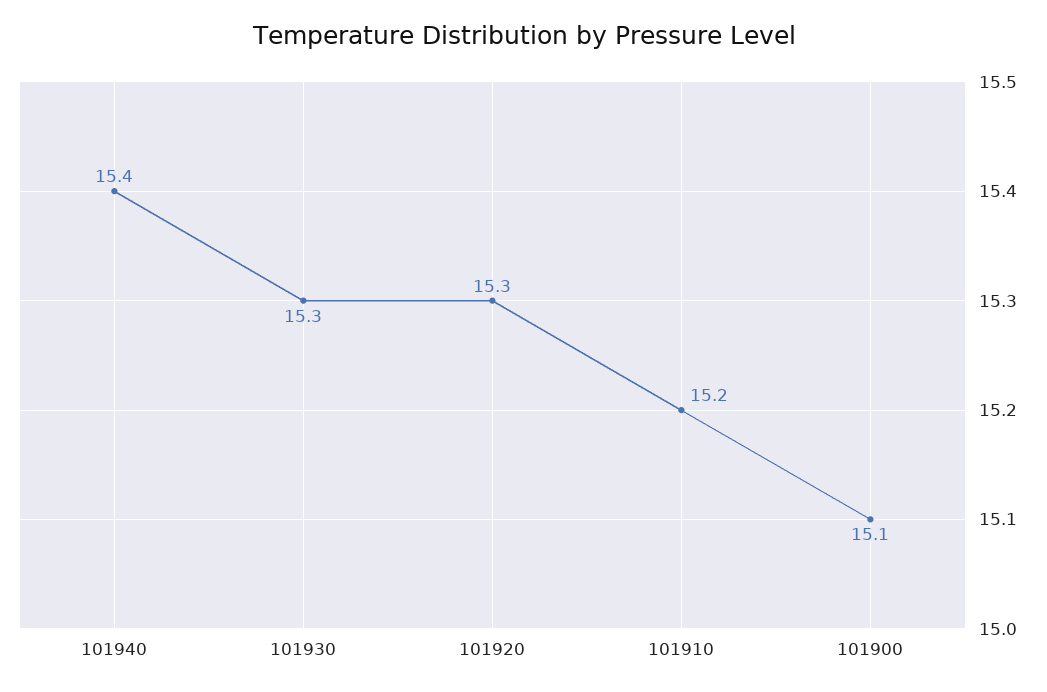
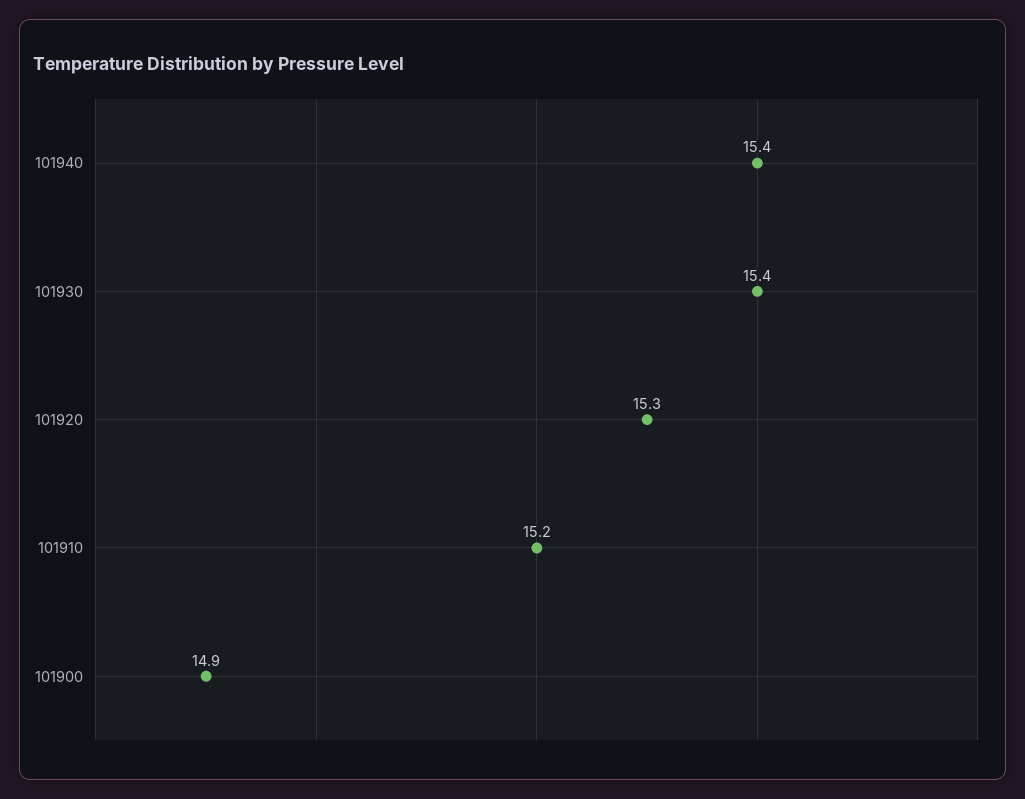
101930: 15.3 -> 15.4
101900: 15.1 -> 14.9

